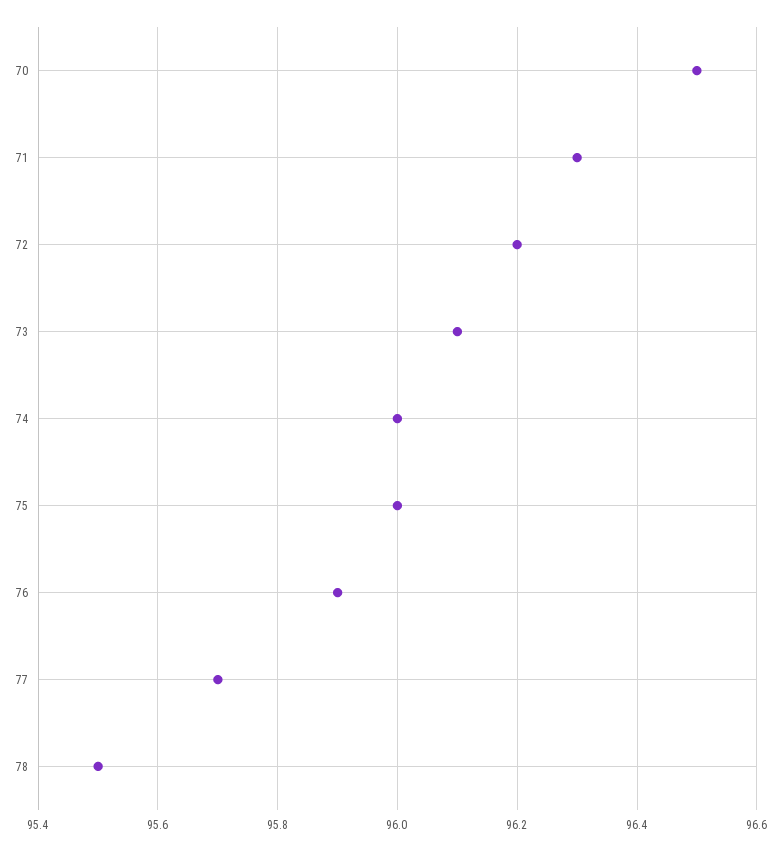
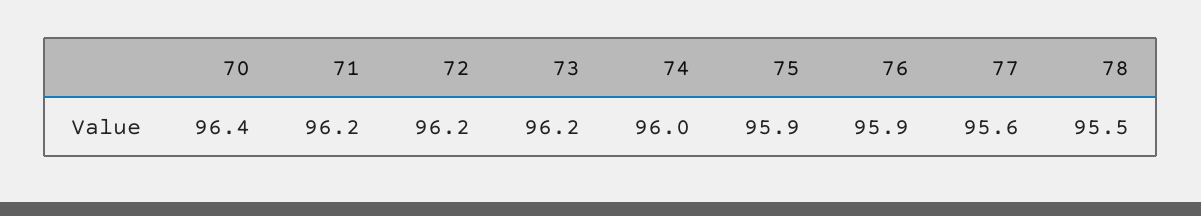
70: 96.5 -> 96.4
71: 96.3 -> 96.2
73: 96.1 -> 96.2
75: 96 -> 95.9
77: 95.7 -> 95.6

